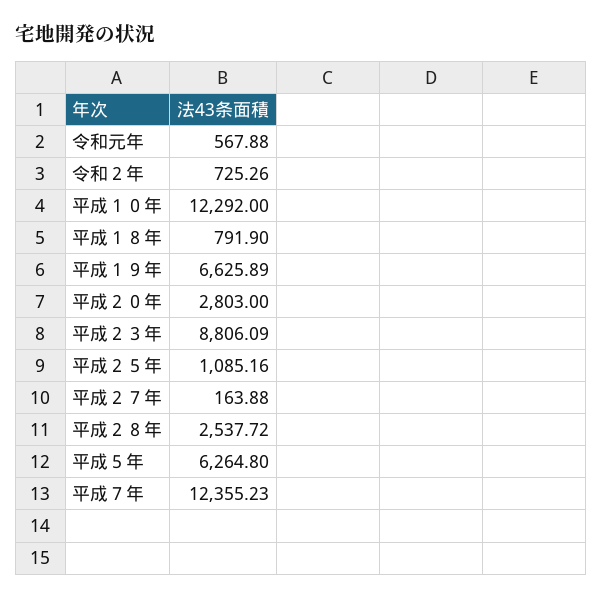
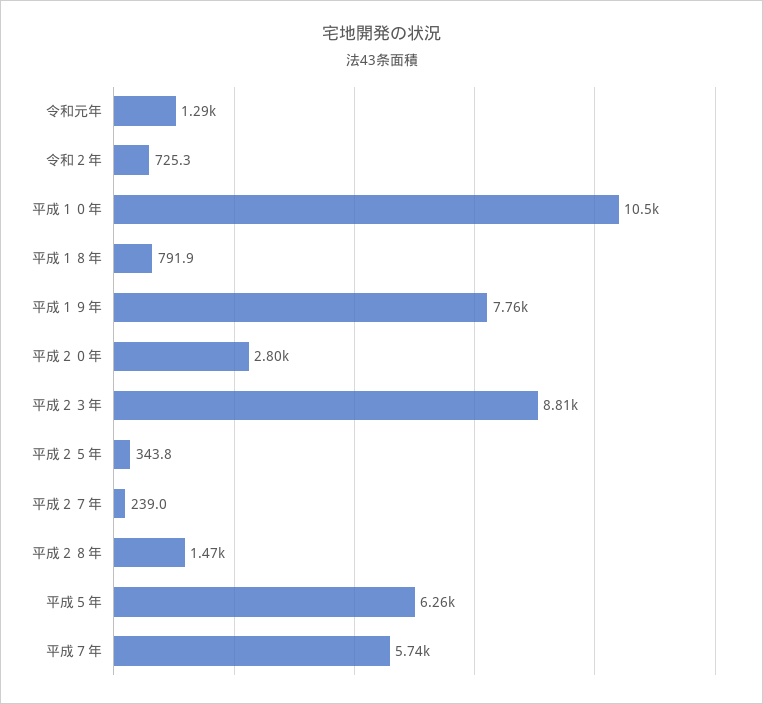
令和元年: 567.88 -> 1290
平成１０年: 12292 -> 10500
平成１９年: 6625.89 -> 7760
平成２５年: 1085.16 -> 343.8
平成２７年: 163.88 -> 239
平成２８年: 2537.72 -> 1470
平成７年: 12355.23 -> 5740

